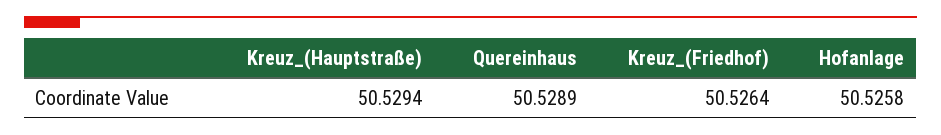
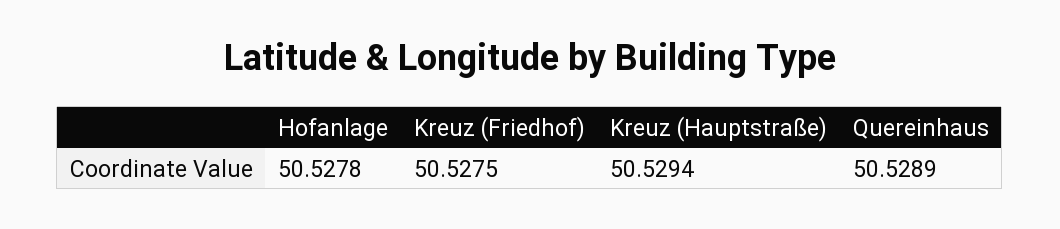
Kreuz_(Friedhof): 50.5264 -> 50.5275
Hofanlage: 50.5258 -> 50.5278

